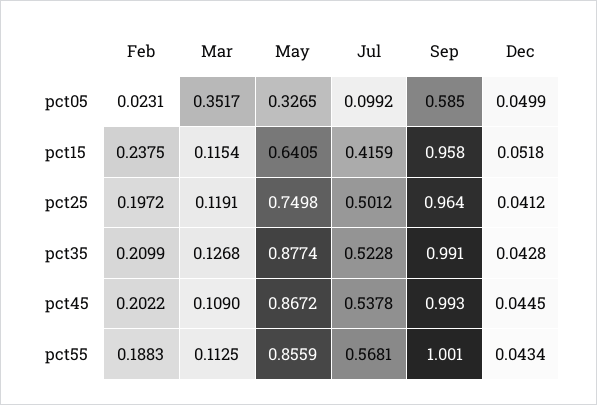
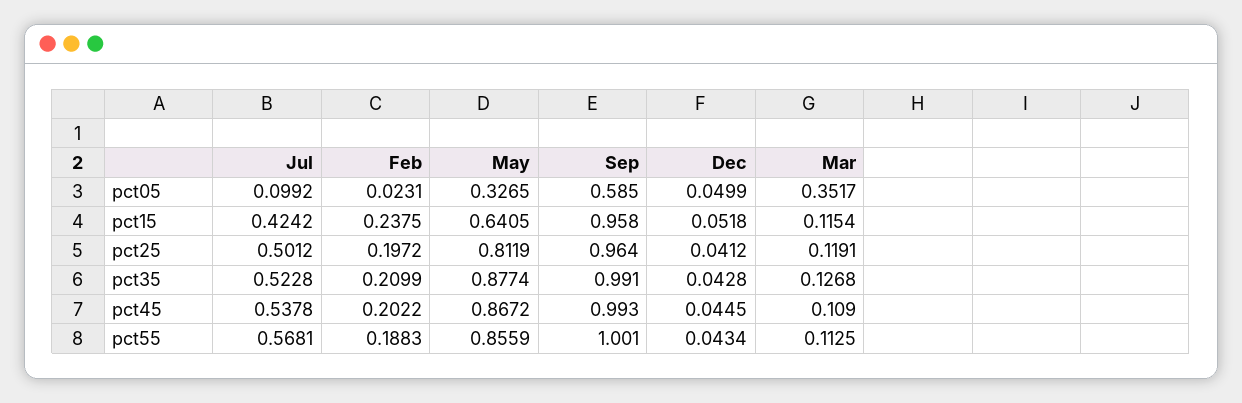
Jul, pct15: 0.4159 -> 0.4242
May, pct25: 0.7498 -> 0.8119

